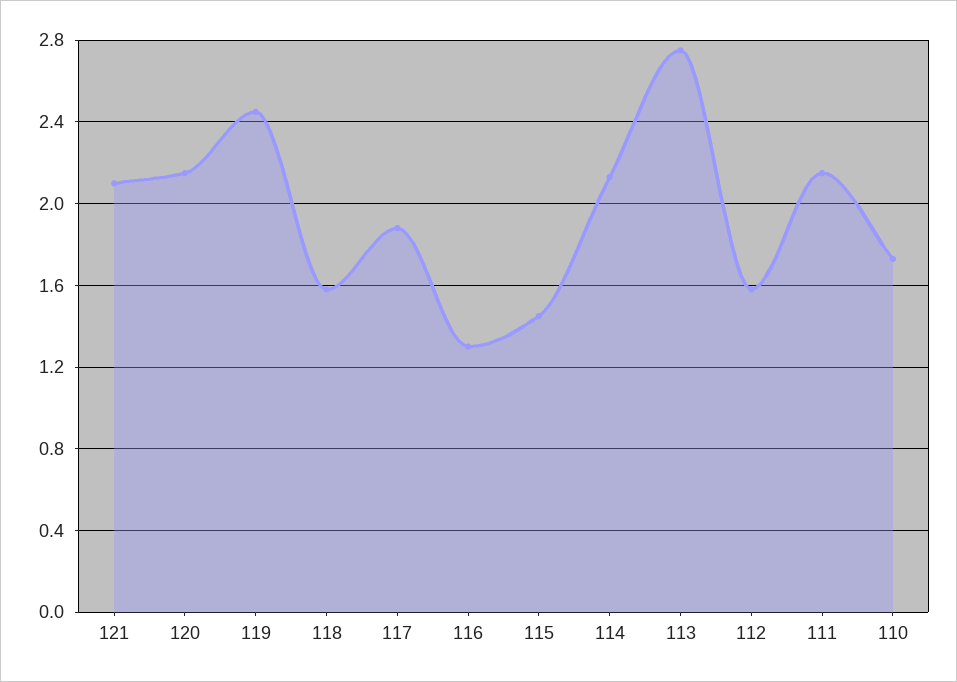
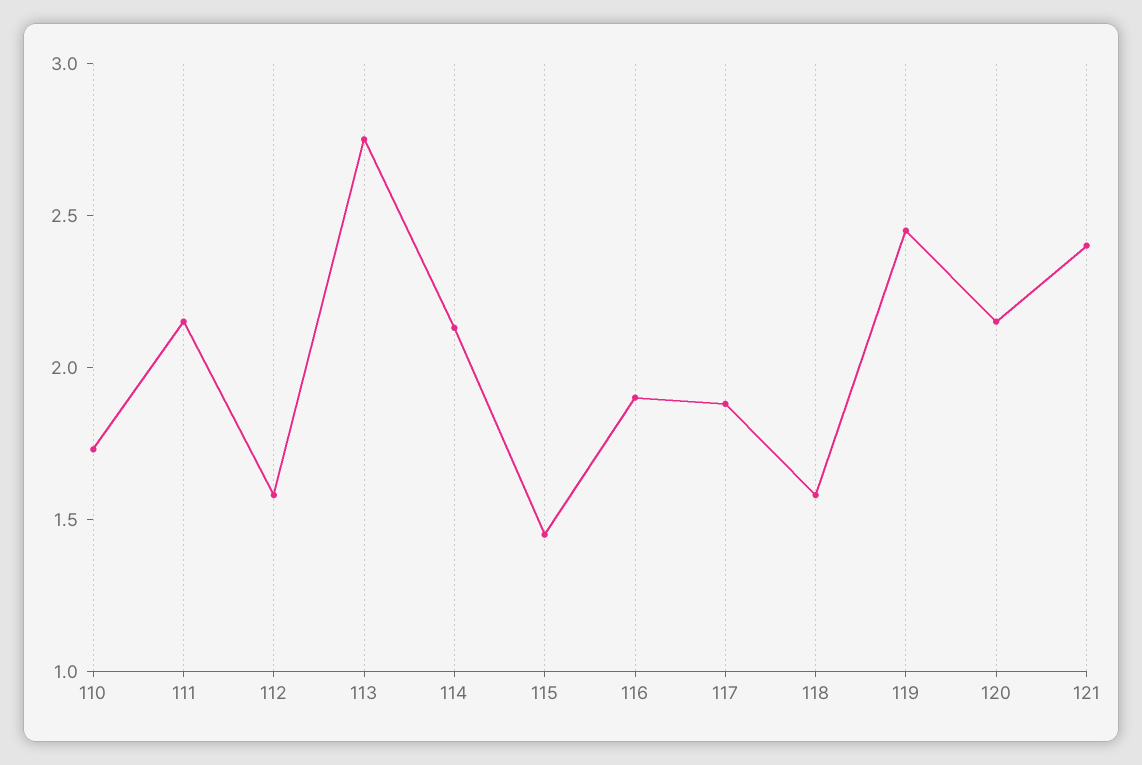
121: 2.1 -> 2.4
116: 1.3 -> 1.9

